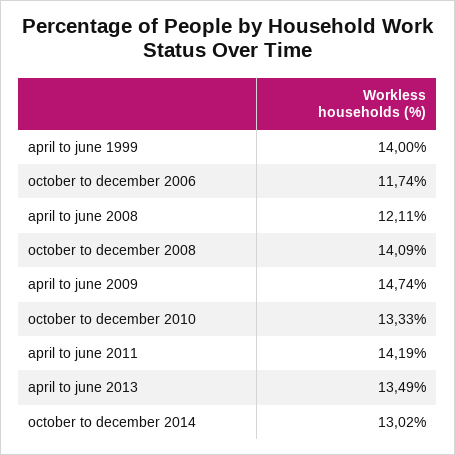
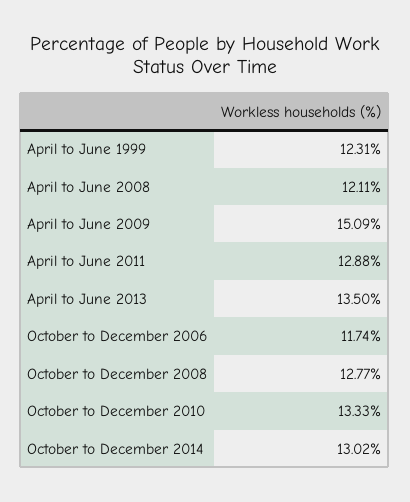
april to june 1999: 14 -> 12.31
october to december 2008: 14.09 -> 12.77
april to june 2009: 14.74 -> 15.09
april to june 2011: 14.19 -> 12.88
april to june 2013: 13.49 -> 13.5

